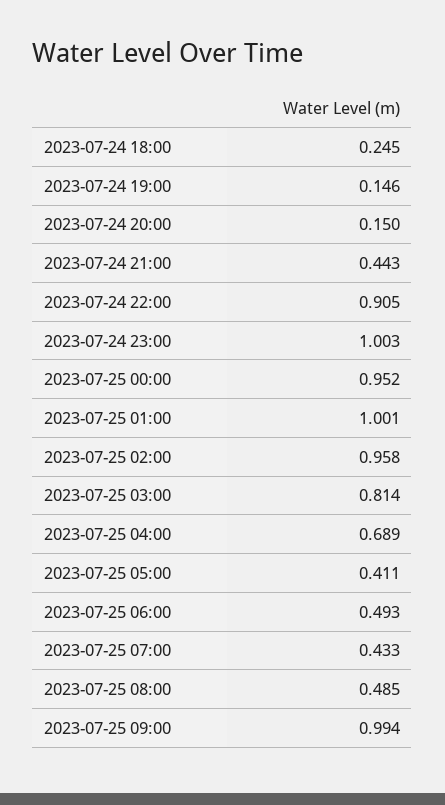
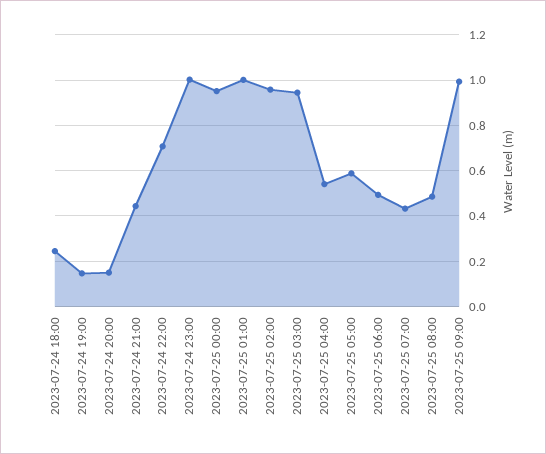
2023-07-24 22:00: 0.905 -> 0.7
2023-07-25 03:00: 0.814 -> 0.95
2023-07-25 04:00: 0.689 -> 0.55
2023-07-25 05:00: 0.411 -> 0.6

